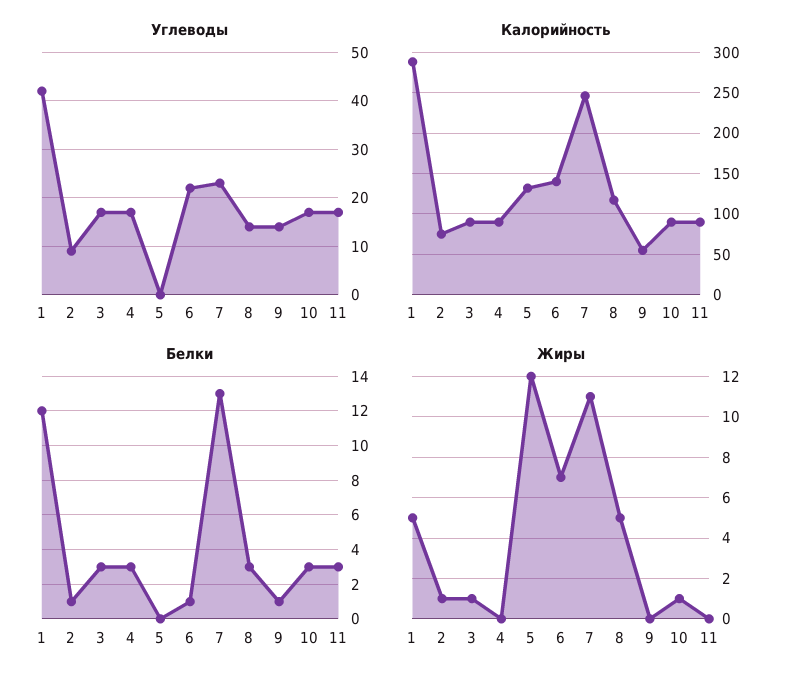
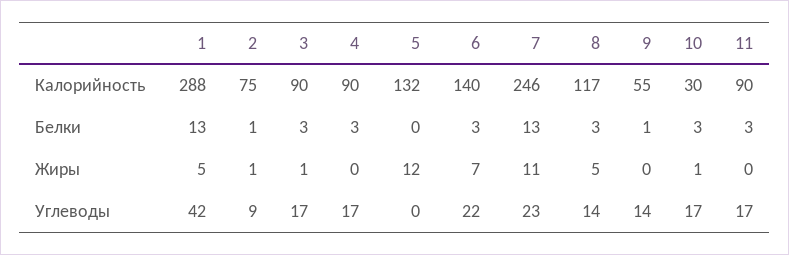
Калорийность, 10: 90 -> 30
Белки, 1: 12 -> 13
Белки, 6: 1 -> 3

